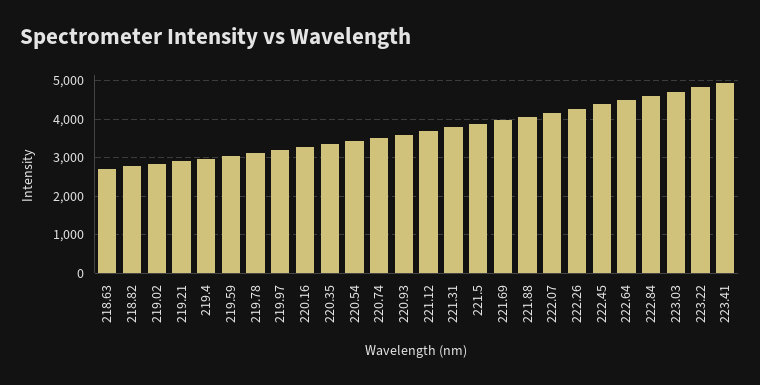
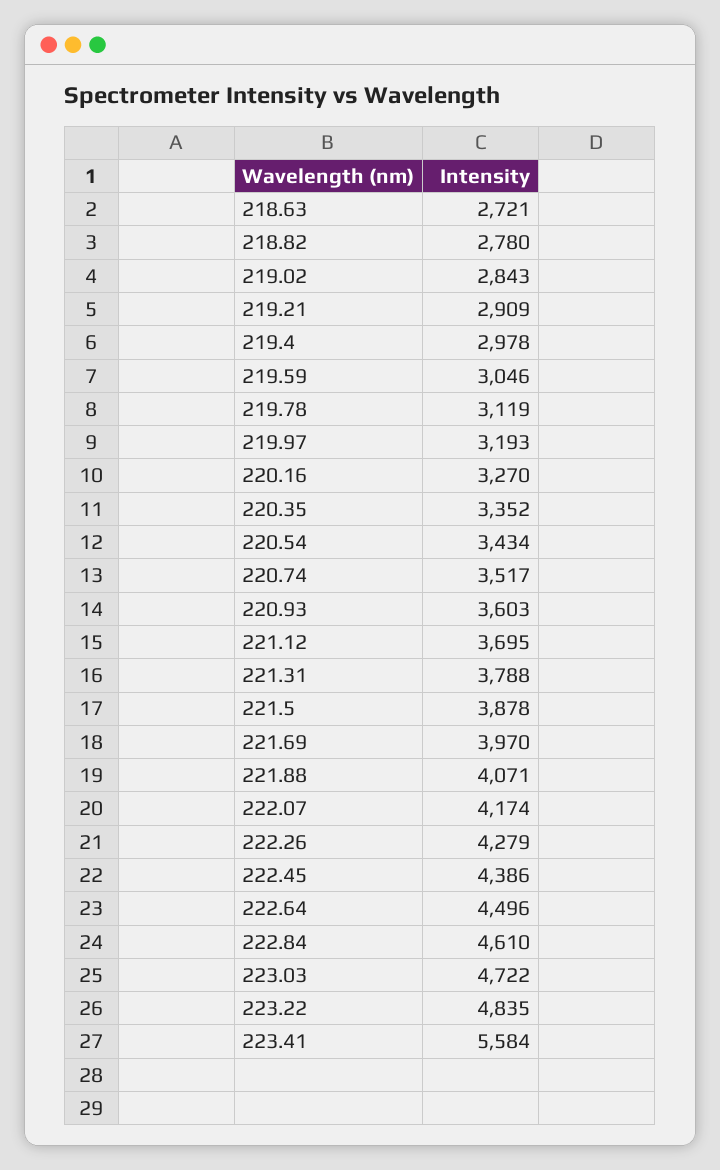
223.41: 5000 -> 5584

